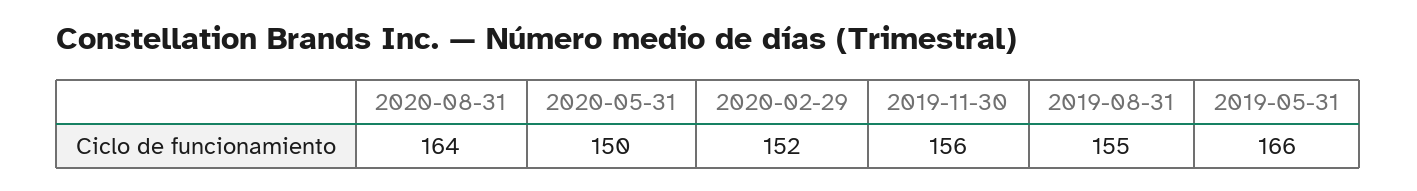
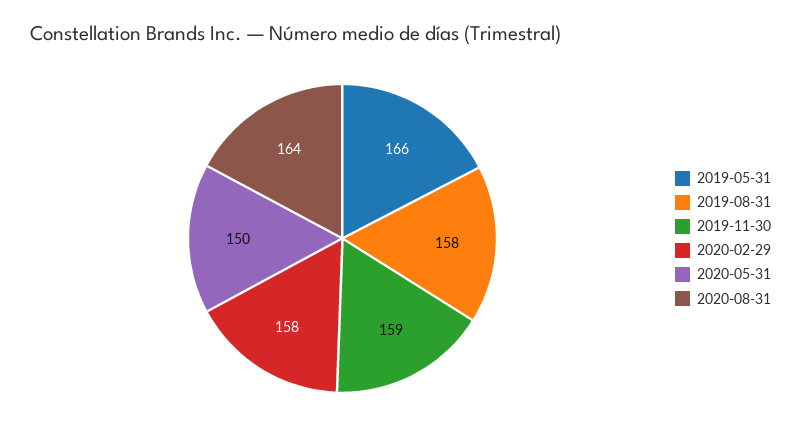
2020-02-29: 152 -> 158
2019-11-30: 156 -> 159
2019-08-31: 155 -> 158

